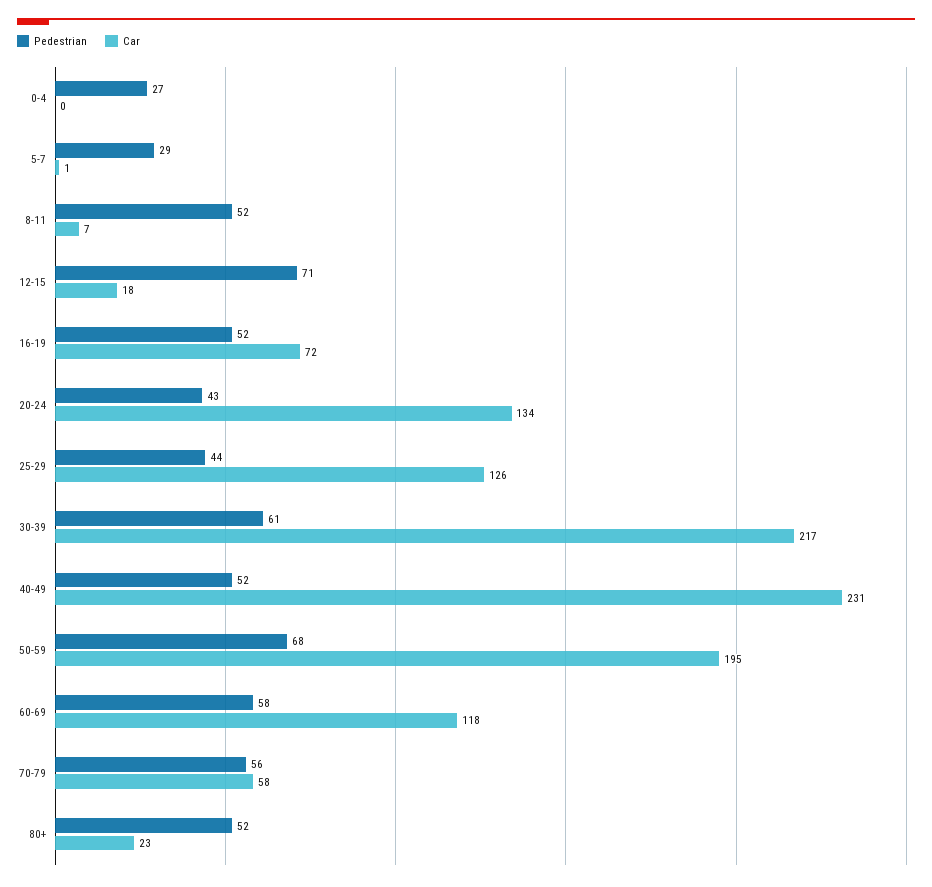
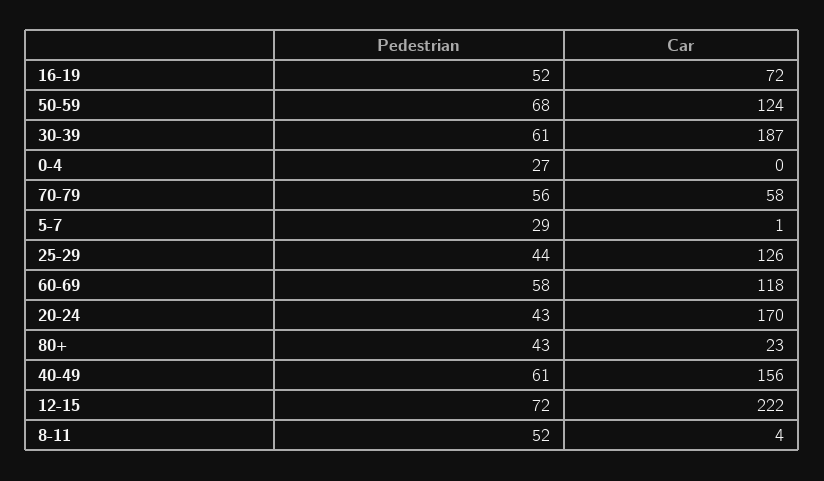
Car, 8-11: 7 -> 4
Pedestrian, 12-15: 71 -> 72
Car, 12-15: 18 -> 222
Car, 20-24: 134 -> 170
Car, 30-39: 217 -> 187
Pedestrian, 40-49: 52 -> 61
Car, 40-49: 231 -> 156
Car, 50-59: 195 -> 124
Pedestrian, 80+: 52 -> 43

